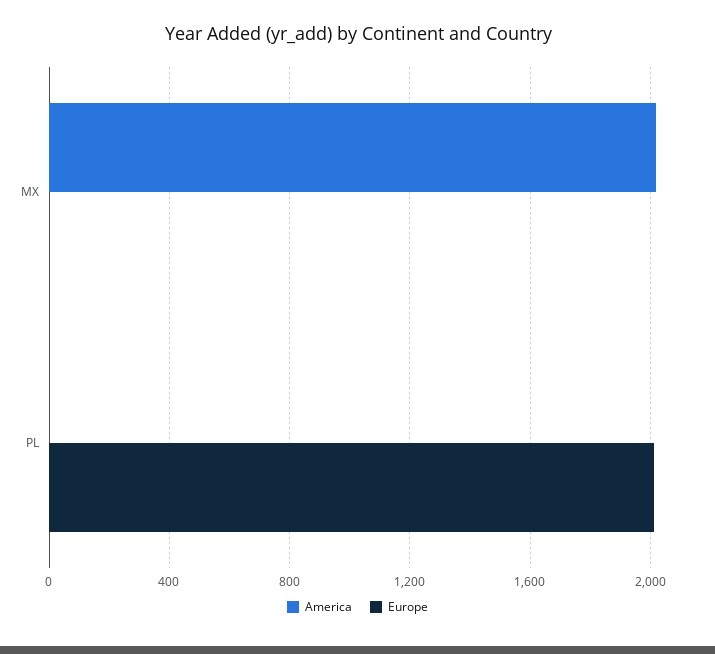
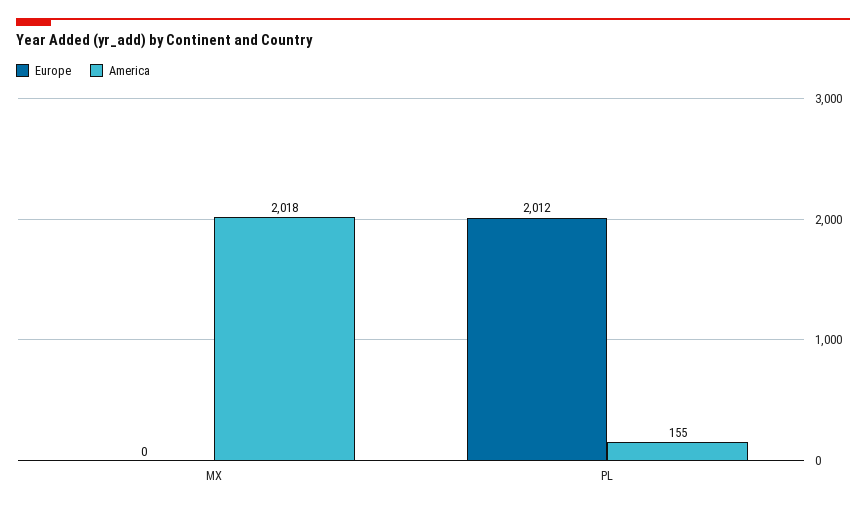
America, PL: 0 -> 155

